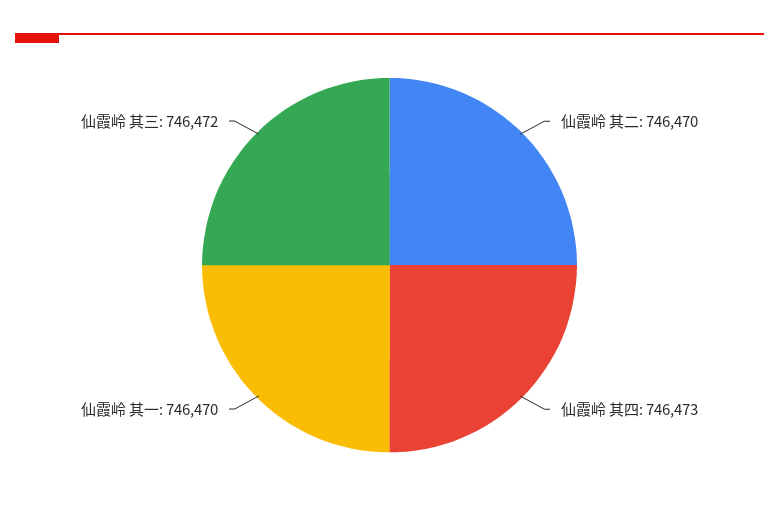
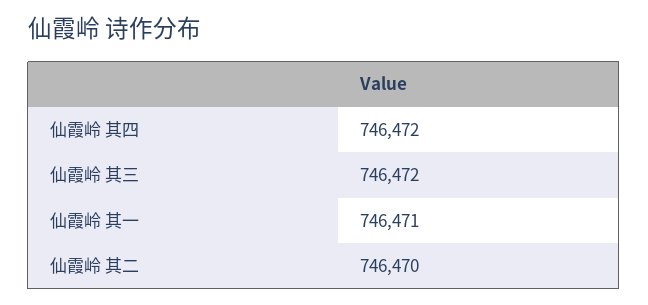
仙霞岭 其四: 746473 -> 746472
仙霞岭 其一: 746470 -> 746471

